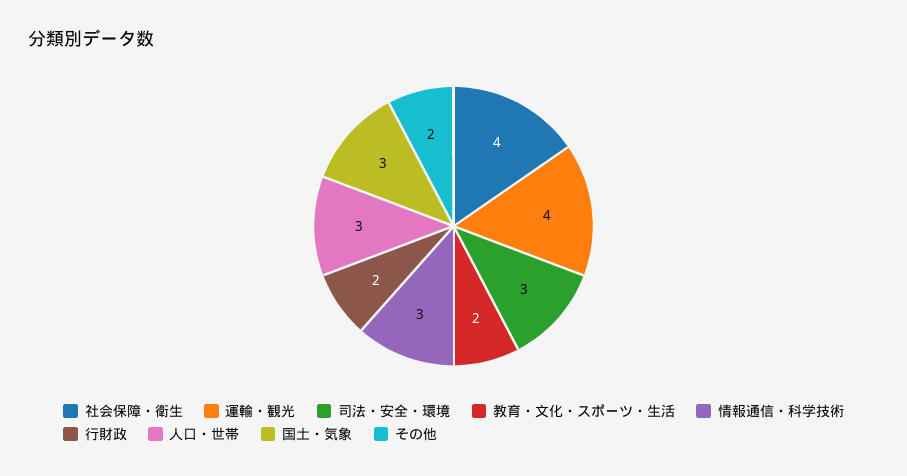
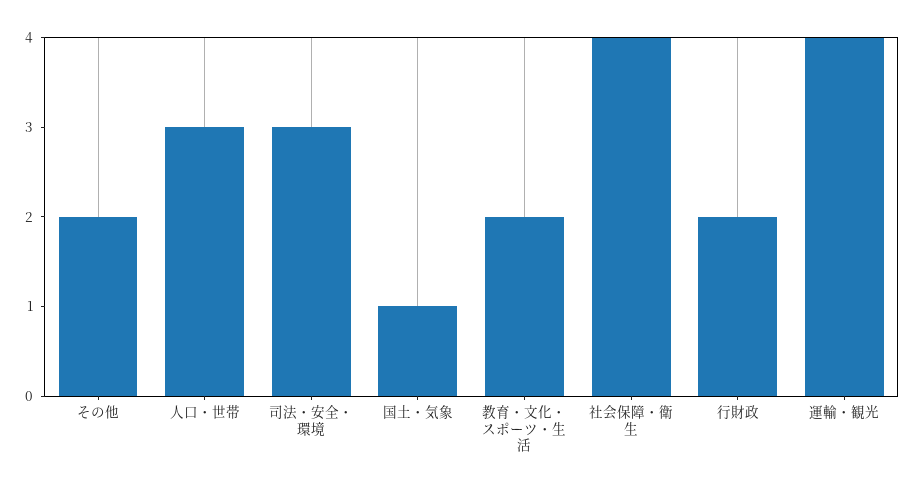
情報通信・科学技術: 3 -> none
国土・気象: 3 -> 1

